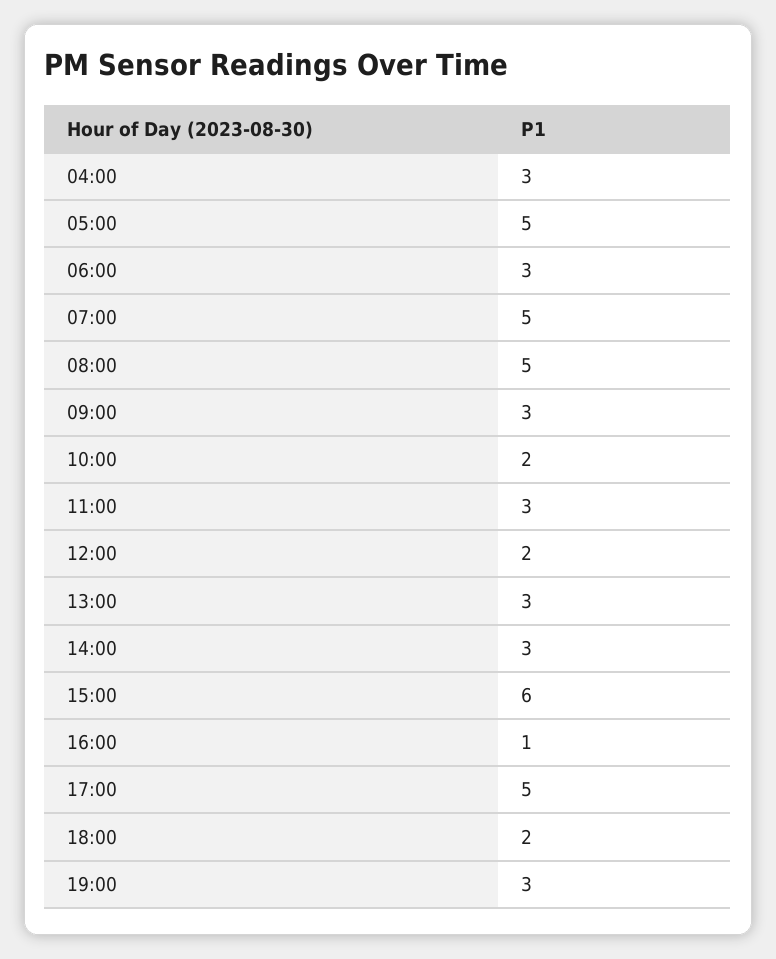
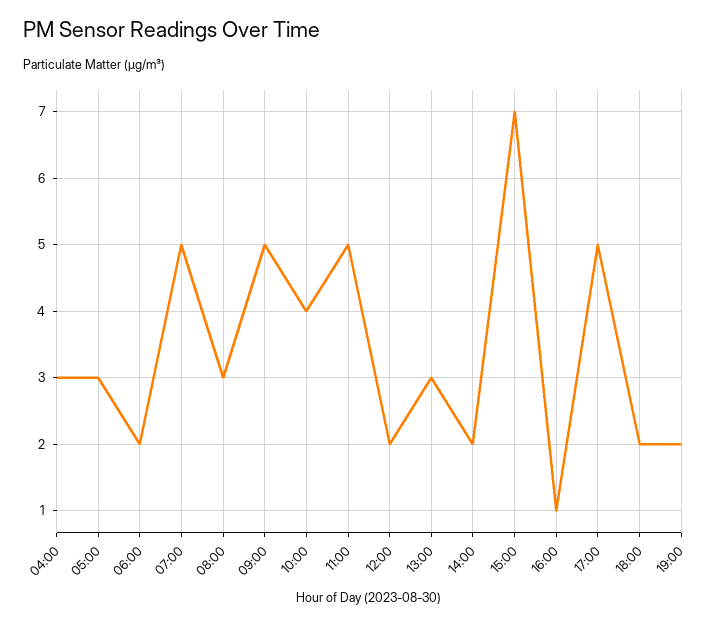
05:00: 5 -> 3
06:00: 3 -> 2
08:00: 5 -> 3
09:00: 3 -> 5
10:00: 2 -> 4
11:00: 3 -> 5
14:00: 3 -> 2
15:00: 6 -> 7
19:00: 3 -> 2

